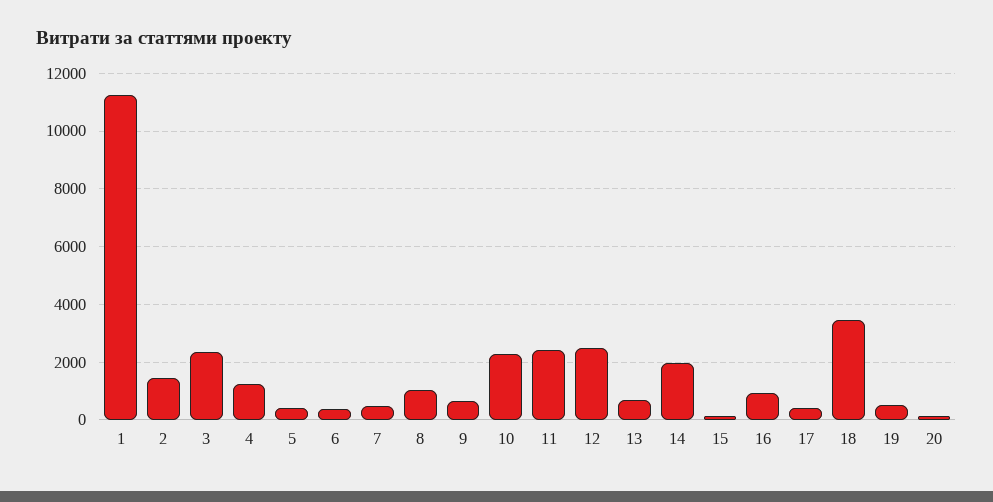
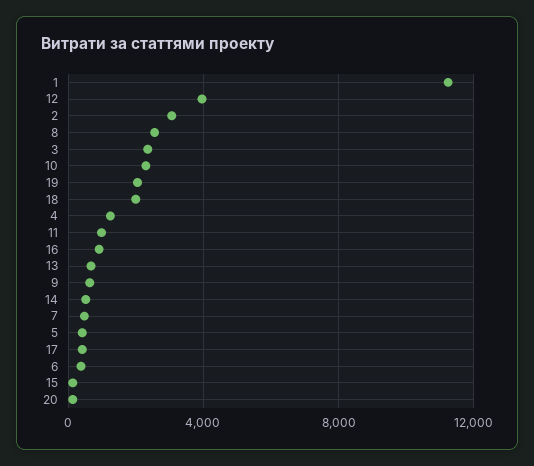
2: 1500 -> 3000
8: 1000 -> 2500
11: 2500 -> 1000
12: 2500 -> 4000
14: 2000 -> 500
18: 3500 -> 2000
19: 500 -> 2000

